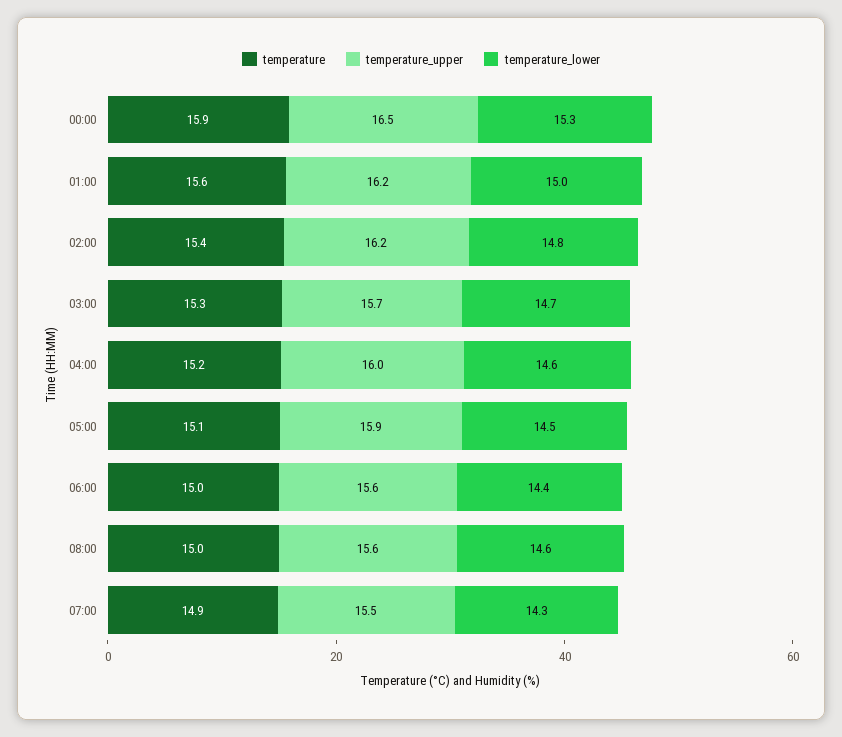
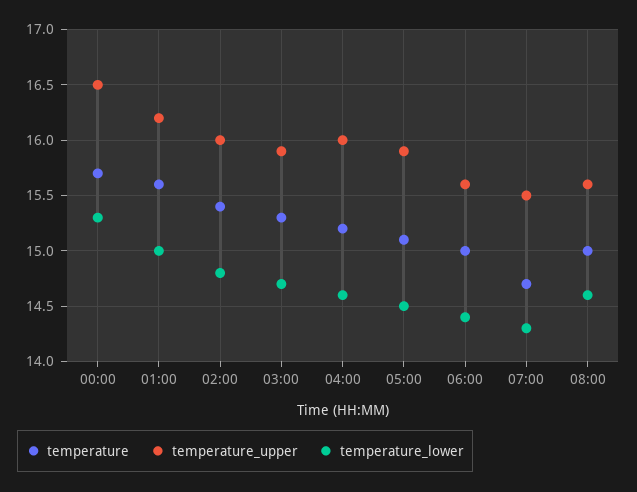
temperature, 00:00: 15.9 -> 15.7
temperature_upper, 02:00: 16.2 -> 16
temperature_upper, 03:00: 15.7 -> 15.9
temperature, 07:00: 14.9 -> 14.7

